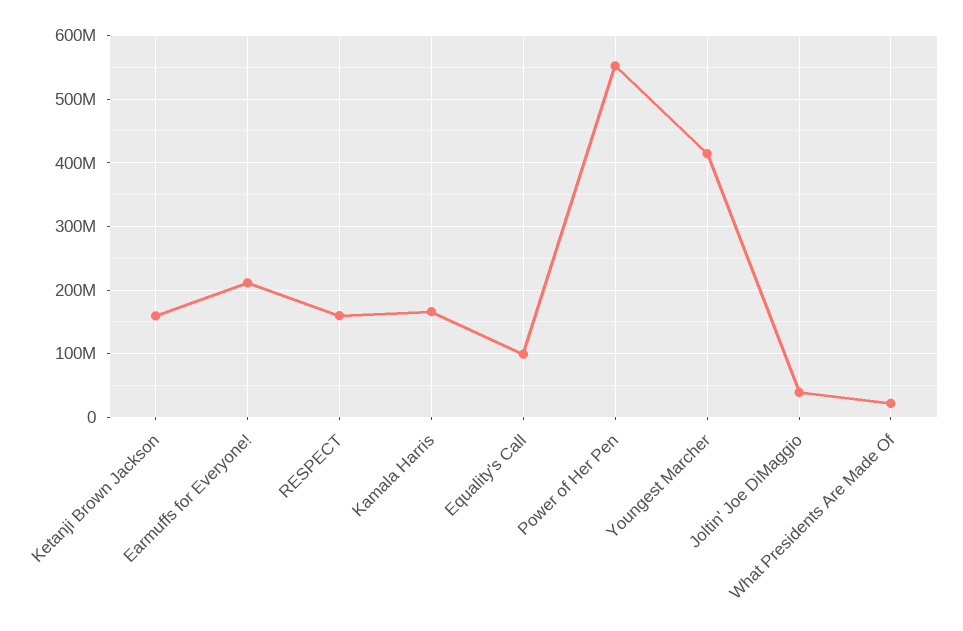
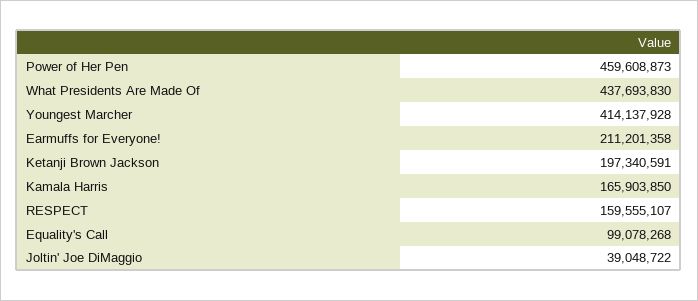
Ketanji Brown Jackson: 160000000 -> 197340591
Power of Her Pen: 550000000 -> 459608873
What Presidents Are Made Of: 20000000 -> 437693830

